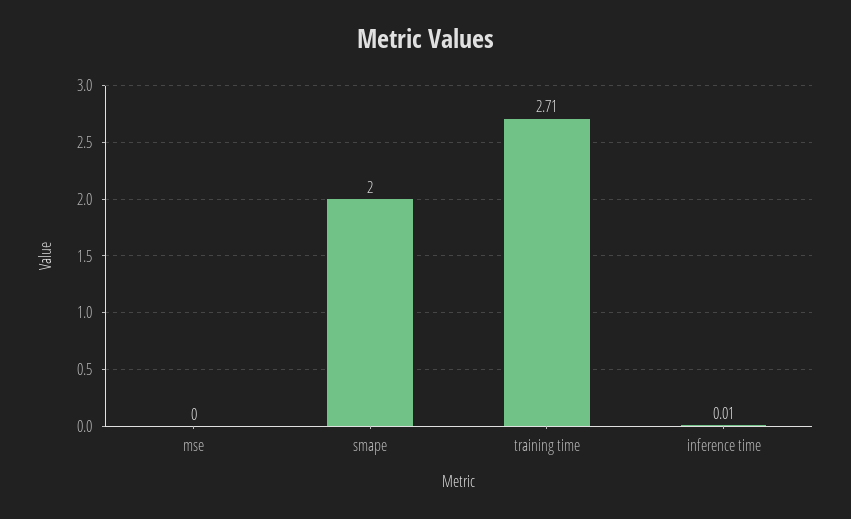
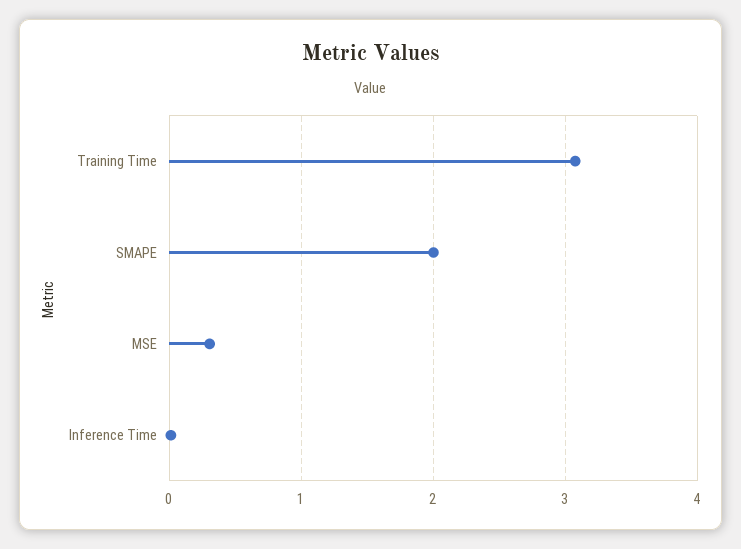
mse: 0 -> 0.3
training time: 2.71 -> 3.1

